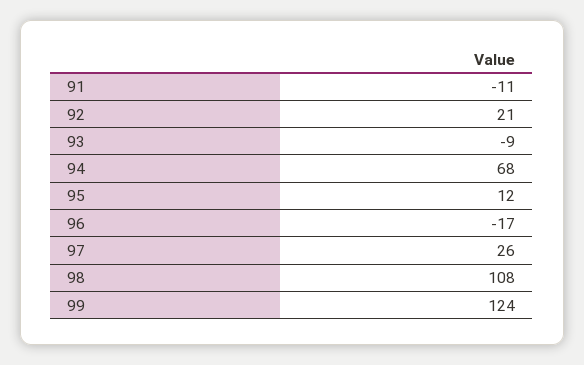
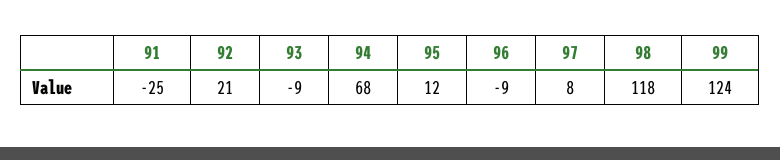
91: -11 -> -25
96: -17 -> -9
97: 26 -> 8
98: 108 -> 118

